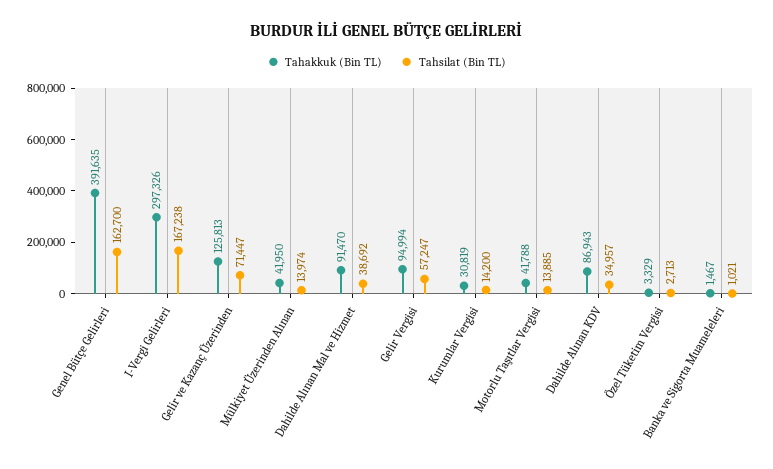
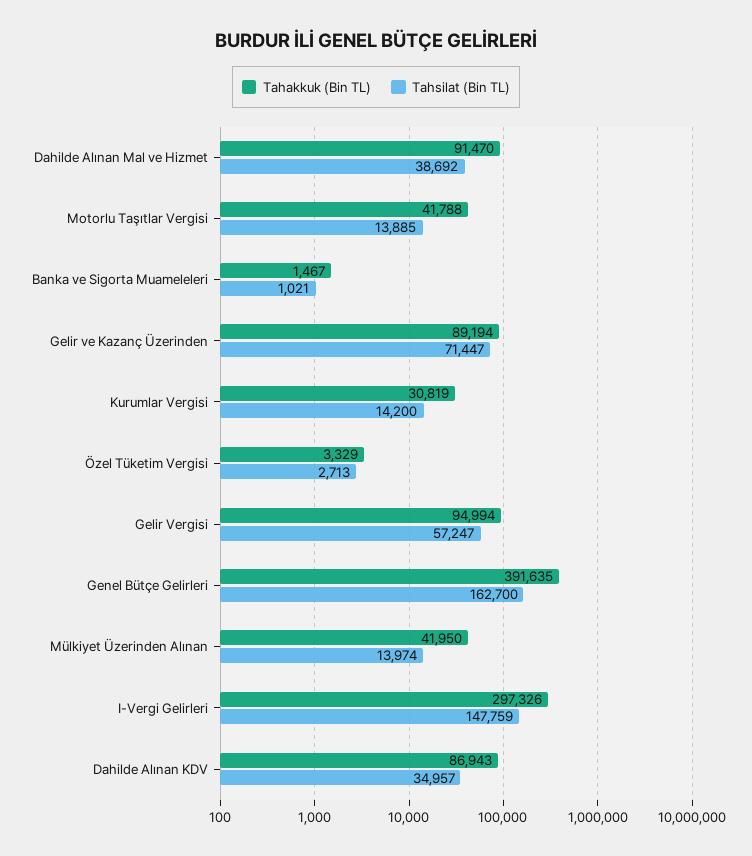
Tahsilat (Bin TL), I-Vergi Gelirleri: 167238 -> 147759
Tahakkuk (Bin TL), Gelir ve Kazanç Üzerinden: 125813 -> 89194

